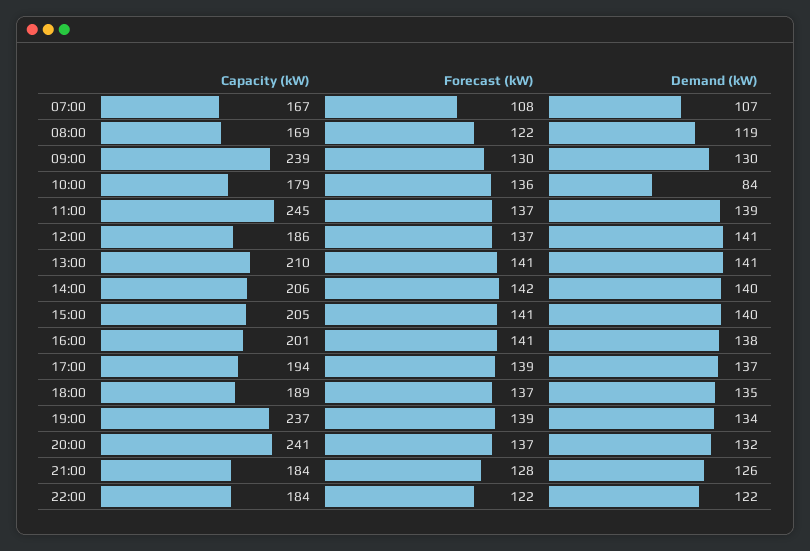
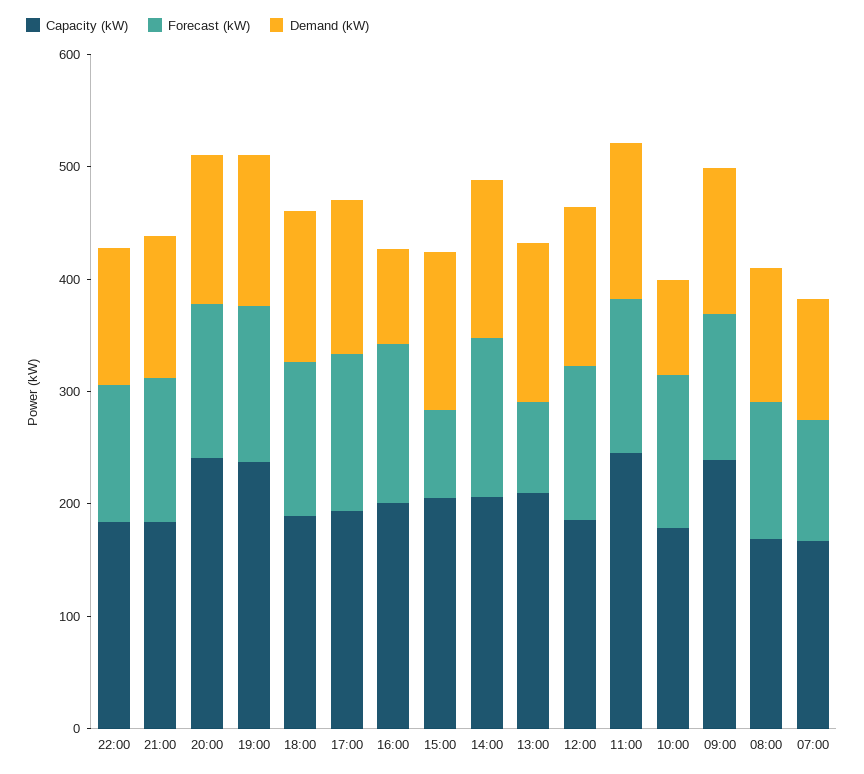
Forecast (kW), 13:00: 141 -> 80
Forecast (kW), 15:00: 141 -> 80
Demand (kW), 16:00: 138 -> 80

